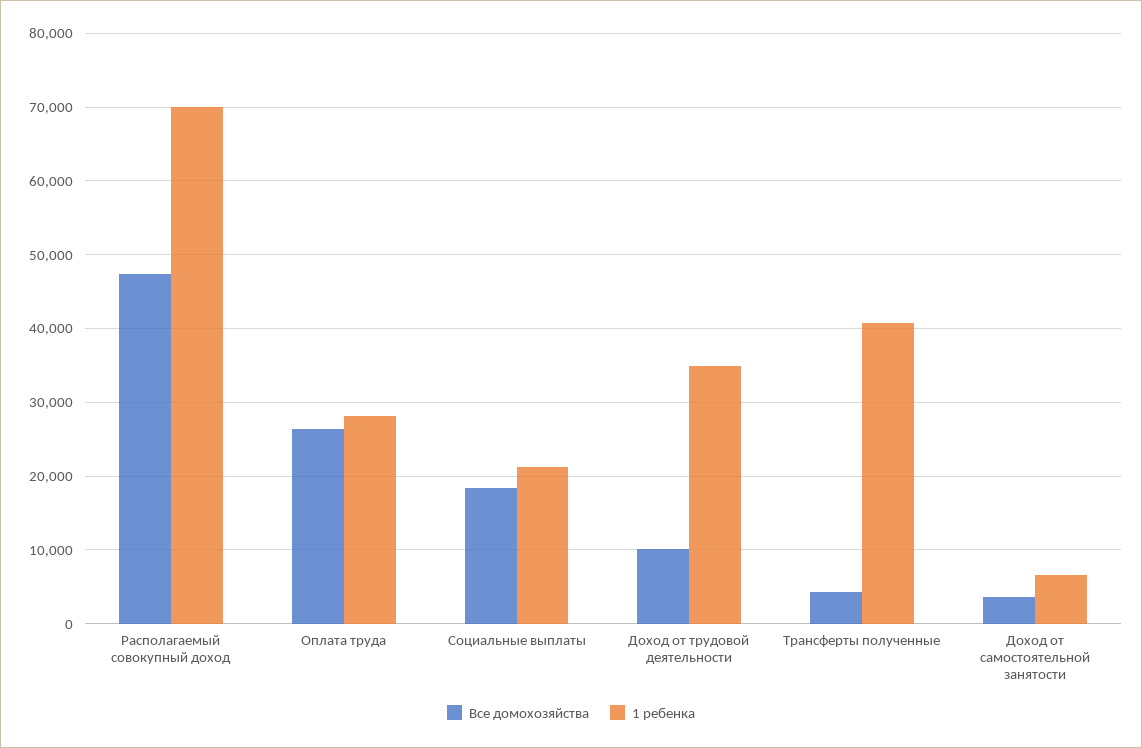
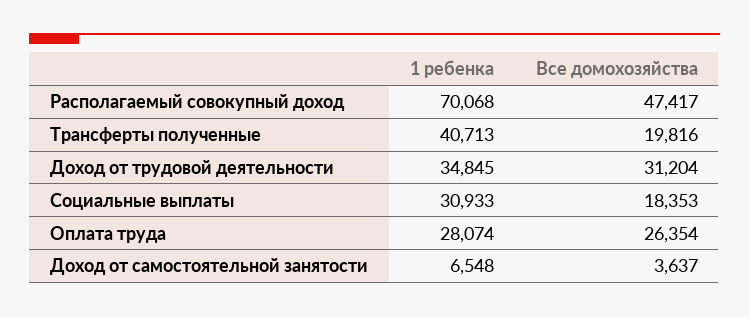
1 ребенка, Социальные выплаты: 21000 -> 30933
Все домохозяйства, Доход от трудовой деятельности: 10000 -> 31204
Все домохозяйства, Трансферты полученные: 4000 -> 19816

